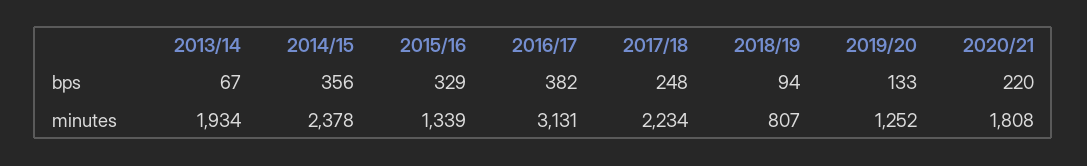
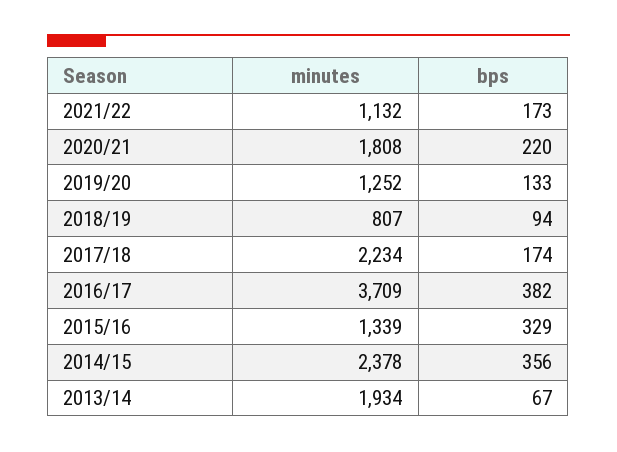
2017/18, bps: 248 -> 174
2016/17, minutes: 3131 -> 3709
2021/22, minutes: none -> 1132
2021/22, bps: none -> 173

